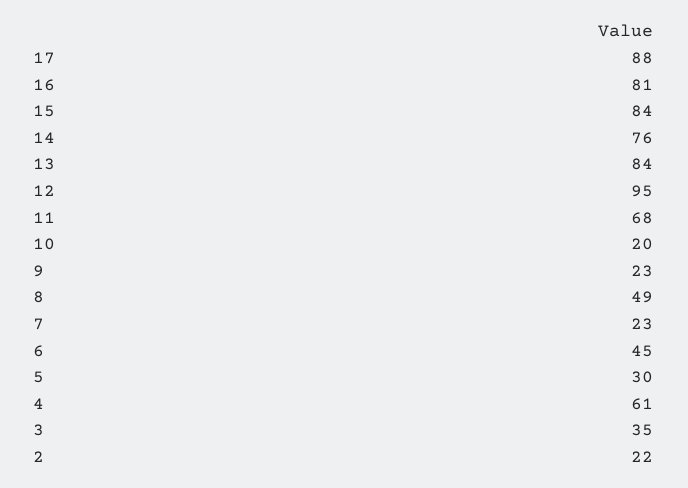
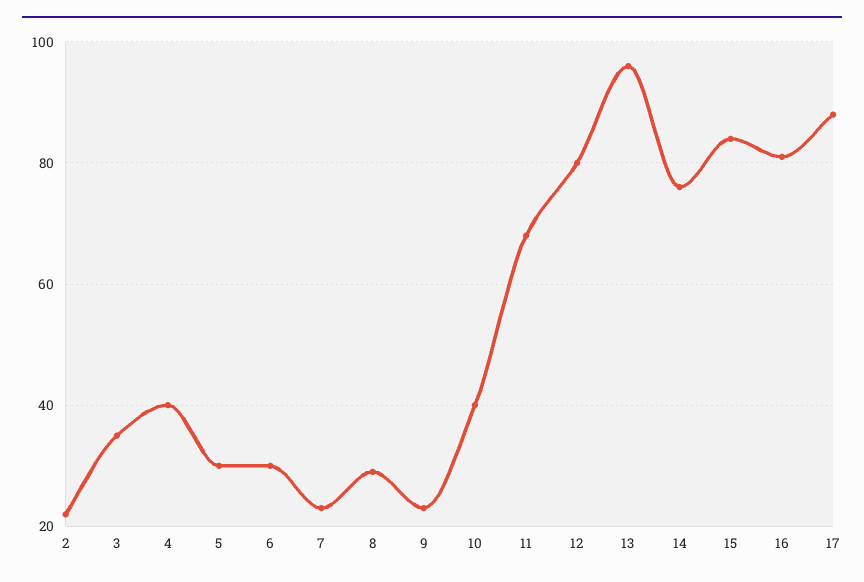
13: 84 -> 95
12: 95 -> 80
10: 20 -> 40
8: 49 -> 30
6: 45 -> 30
4: 61 -> 40

